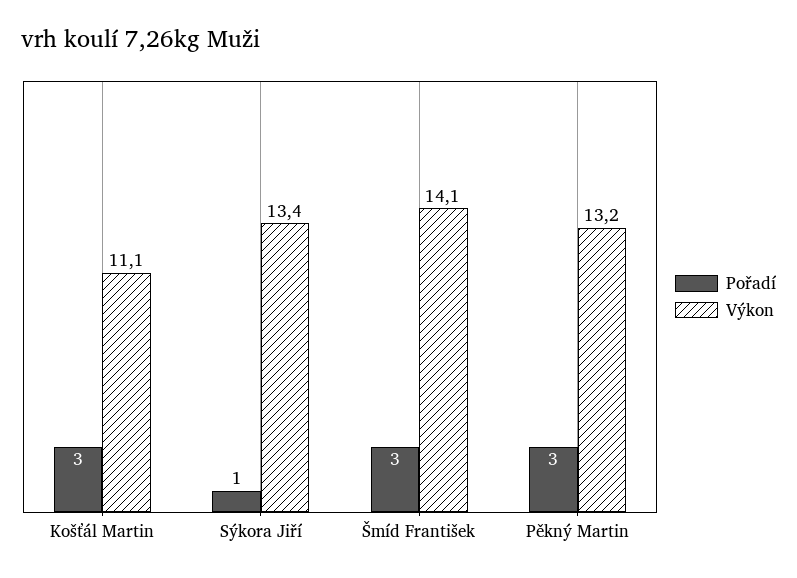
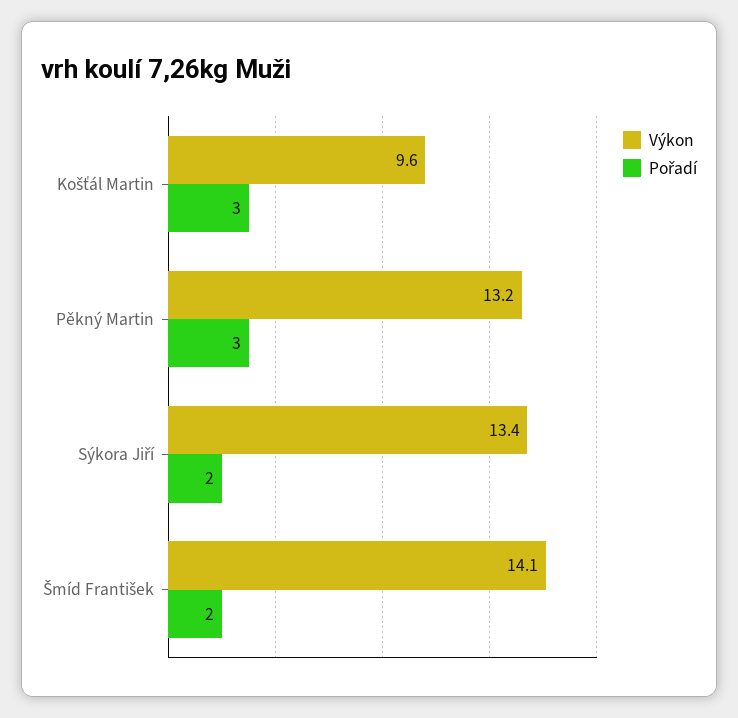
Výkon, Košťál Martin: 11.1 -> 9.6
Pořadí, Sýkora Jiří: 1 -> 2
Pořadí, Šmíd František: 3 -> 2

